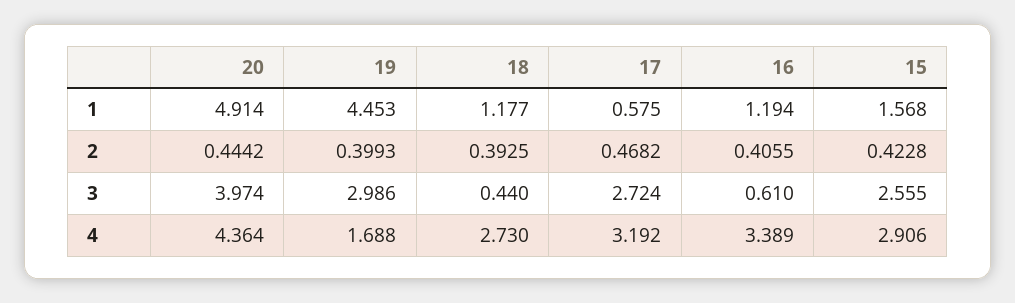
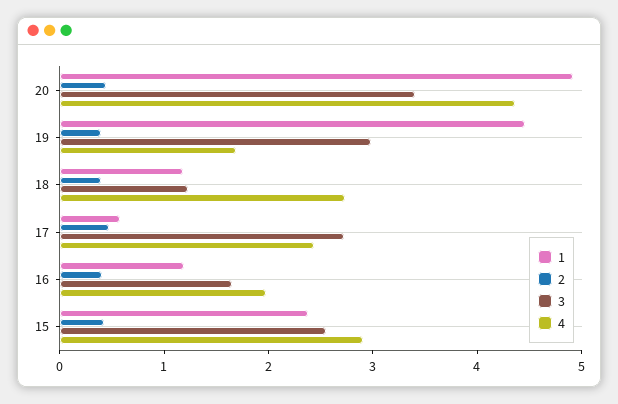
1, 15: 1.568 -> 2.4
3, 20: 3.974 -> 3.4
3, 18: 0.44 -> 1.2
3, 16: 0.61 -> 1.6
4, 17: 3.192 -> 2.4
4, 16: 3.389 -> 2

